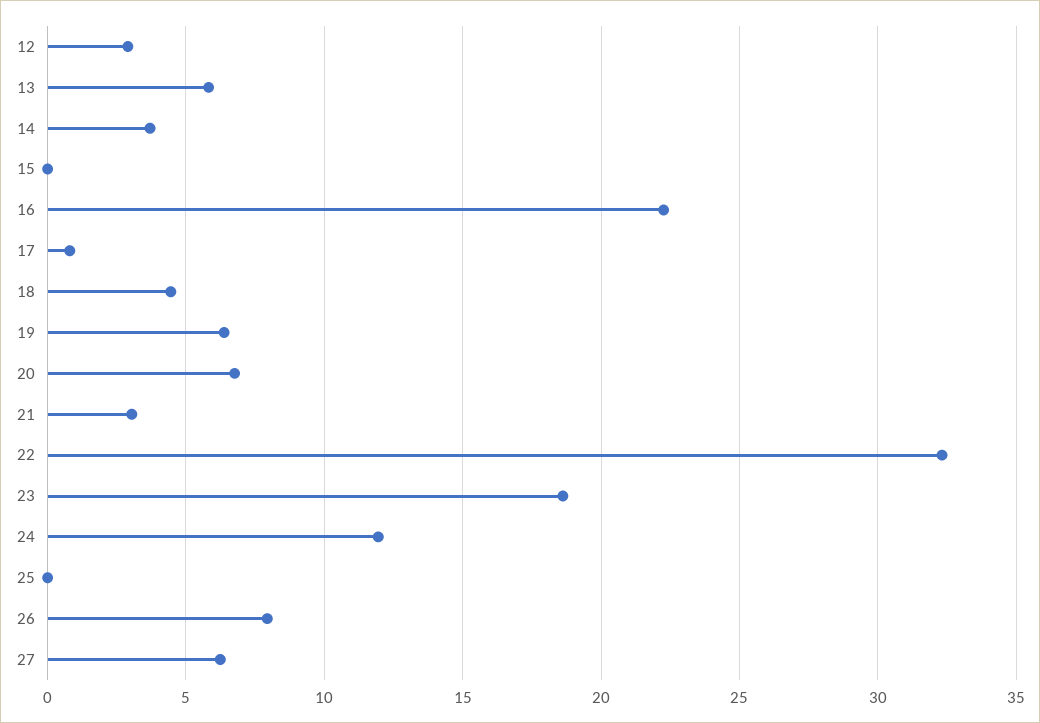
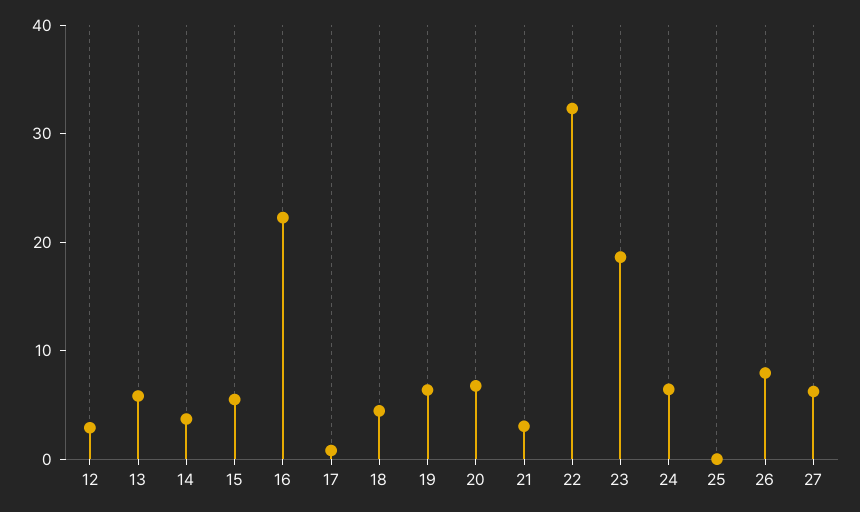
15: 0 -> 6
24: 12 -> 6

